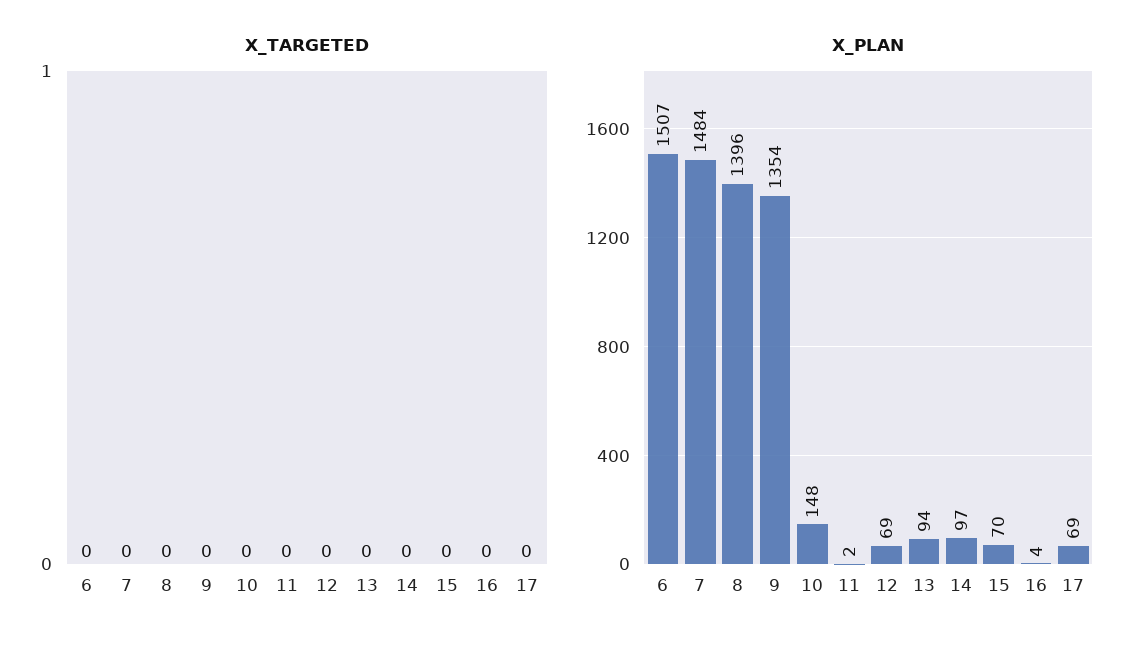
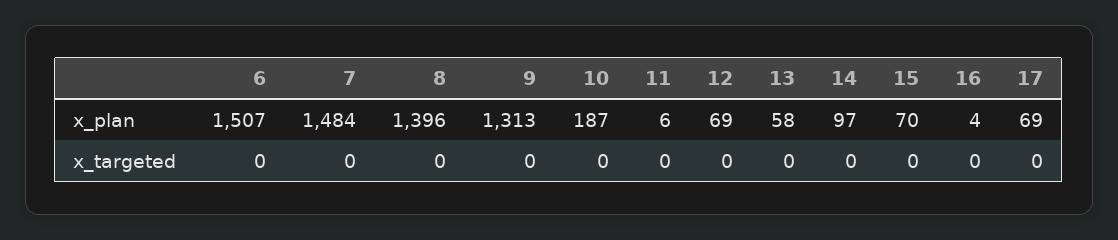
X_PLAN, 9: 1354 -> 1313
X_PLAN, 10: 148 -> 187
X_PLAN, 11: 2 -> 6
X_PLAN, 13: 94 -> 58

